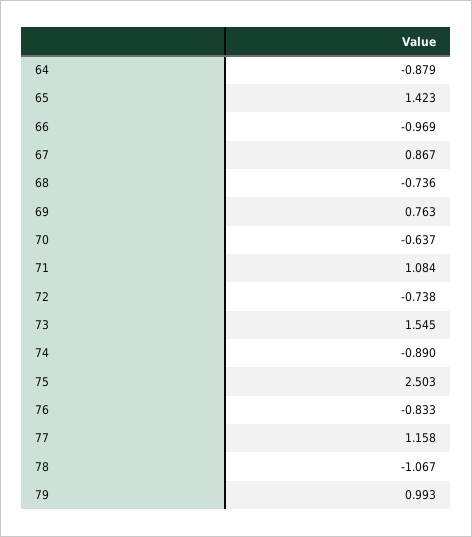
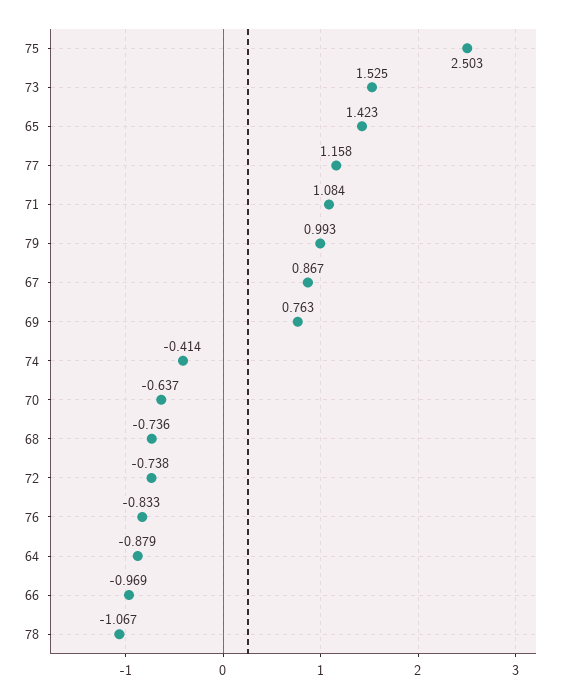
73: 1.545 -> 1.525
74: -0.89 -> -0.414

